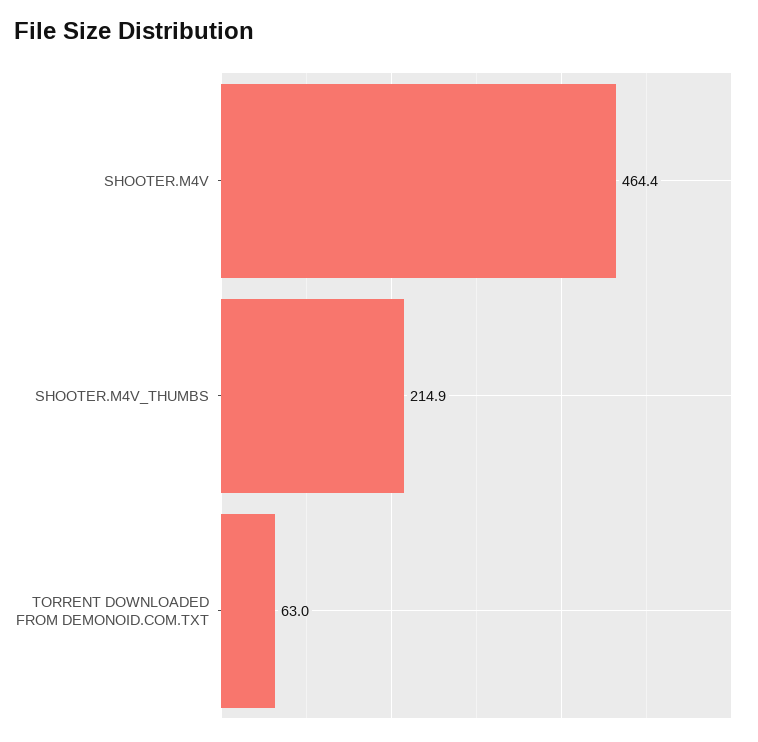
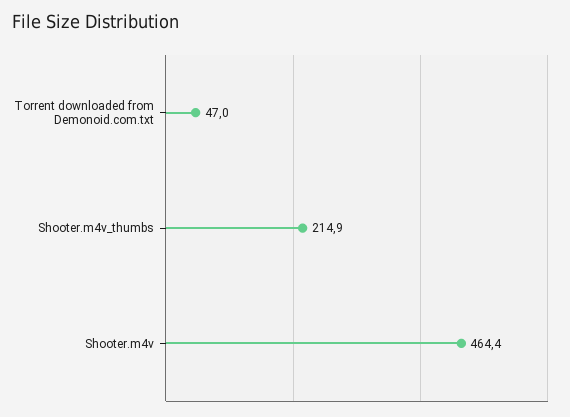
TORRENT DOWNLOADED FROM DEMONOID.COM.TXT: 63 -> 47

